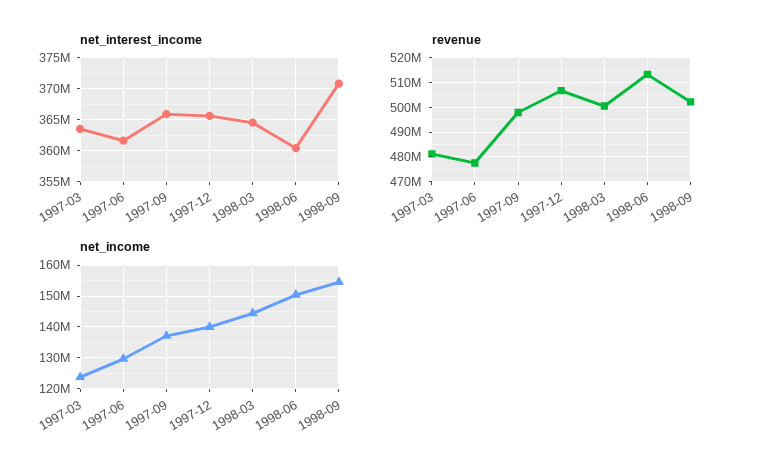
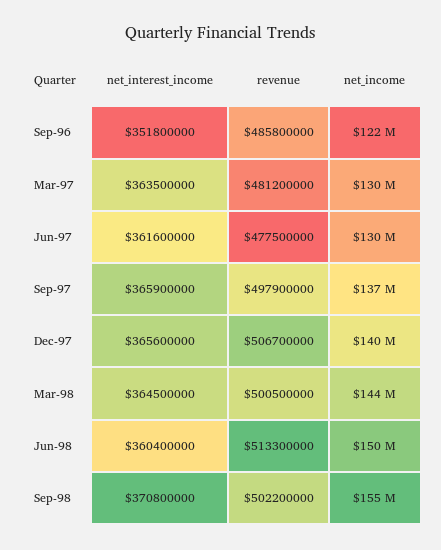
net_income, 1997-03: 124000000 -> 130000000
net_interest_income, Sep-96: none -> 351800000
revenue, Sep-96: none -> 485800000
net_income, Sep-96: none -> 122000000

